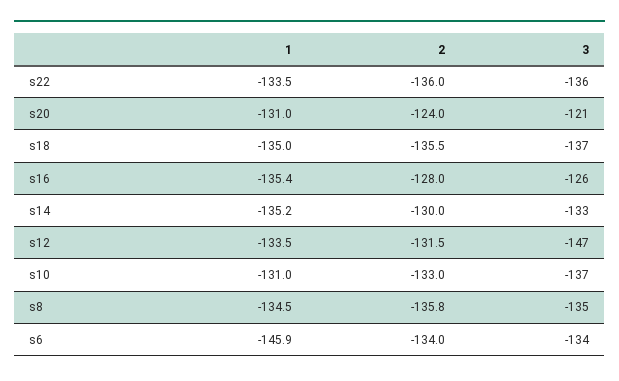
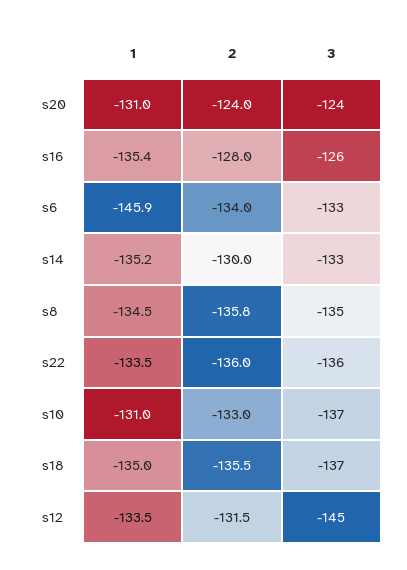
3, s20: -121 -> -124
3, s12: -147 -> -145
3, s6: -134 -> -133

